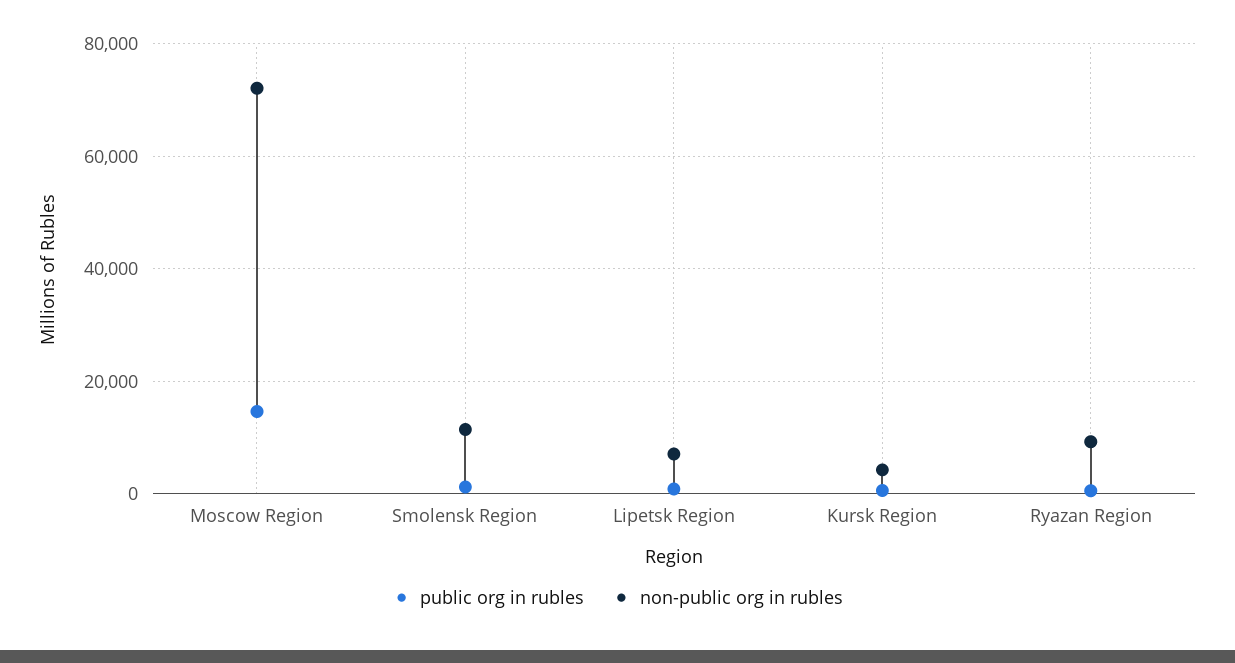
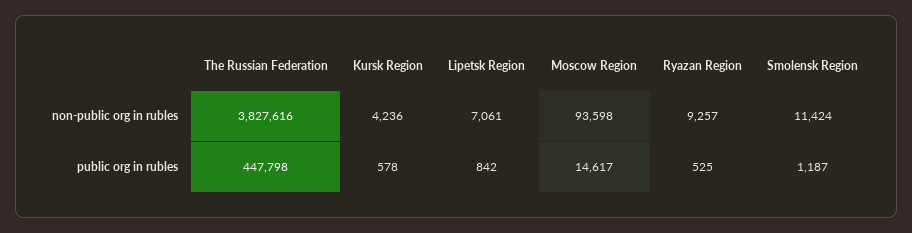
non-public org in rubles, Moscow Region: 72000 -> 93598
non-public org in rubles, The Russian Federation: none -> 3827616
public org in rubles, The Russian Federation: none -> 447798

